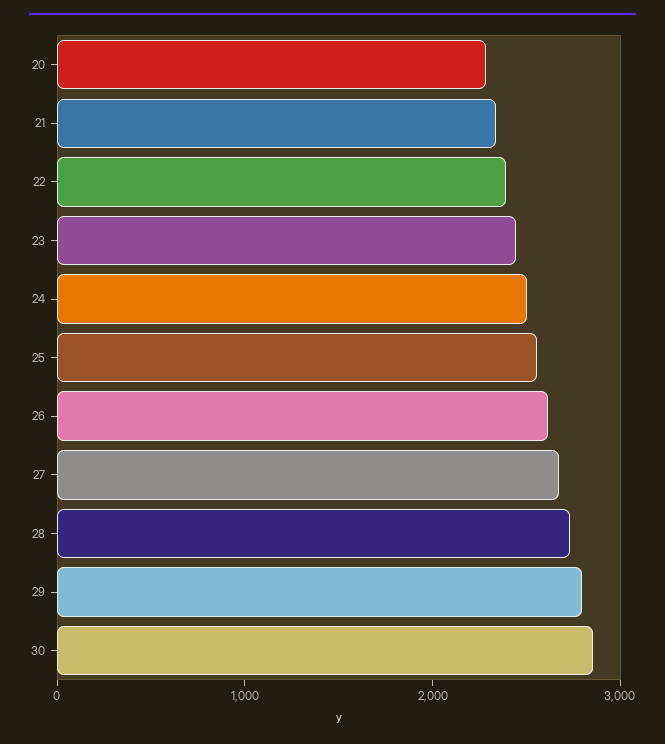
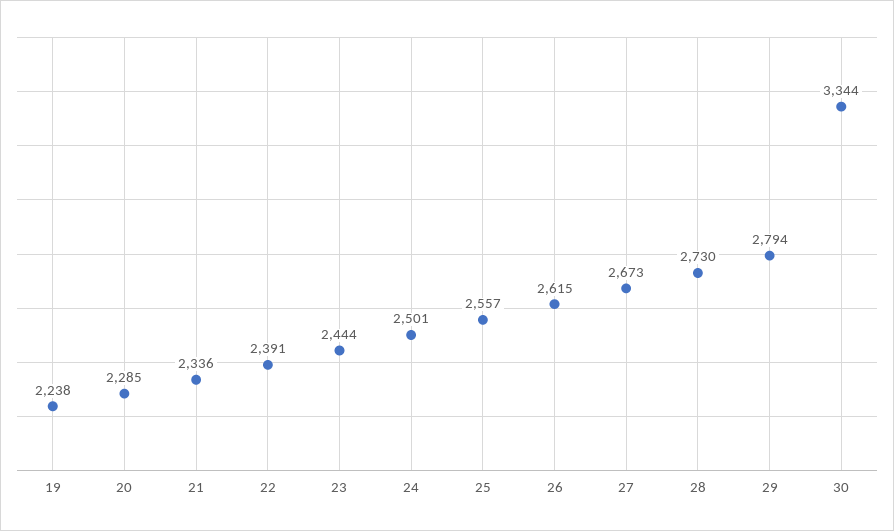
30: 2800 -> 3344
19: none -> 2238

